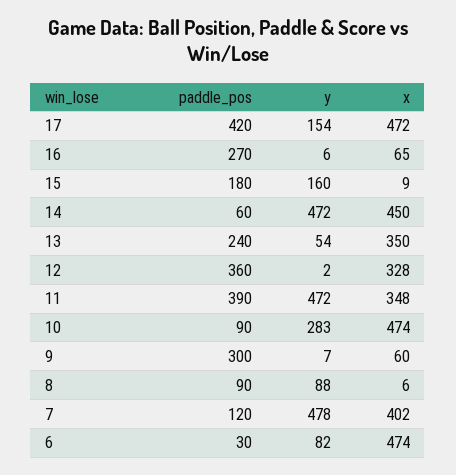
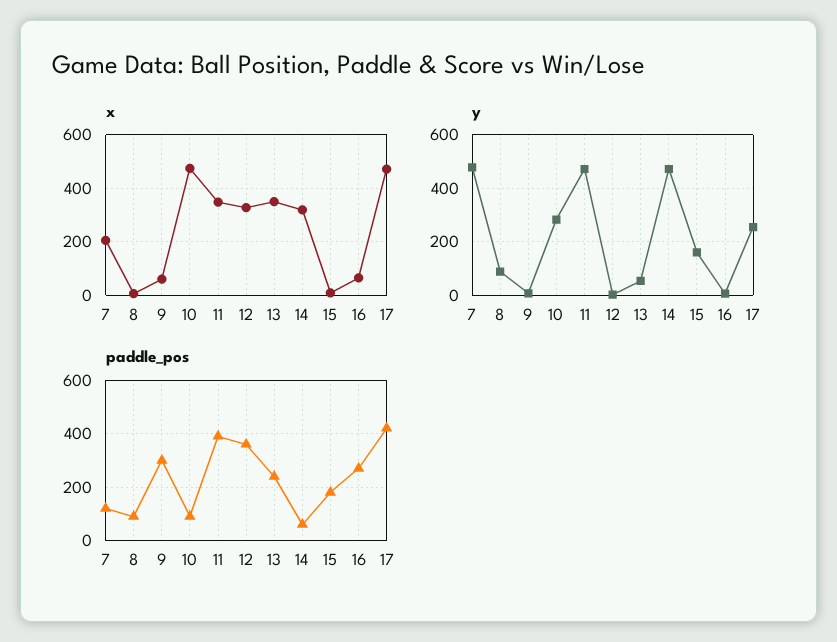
y, 17: 154 -> 250
x, 14: 450 -> 325
x, 7: 402 -> 200
paddle_pos, 6: 30 -> none
y, 6: 82 -> none
x, 6: 474 -> none

